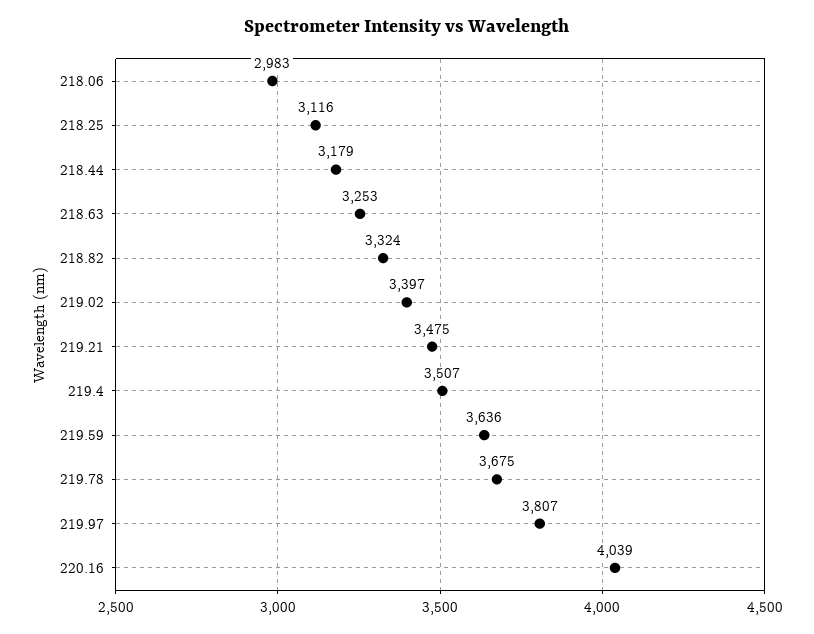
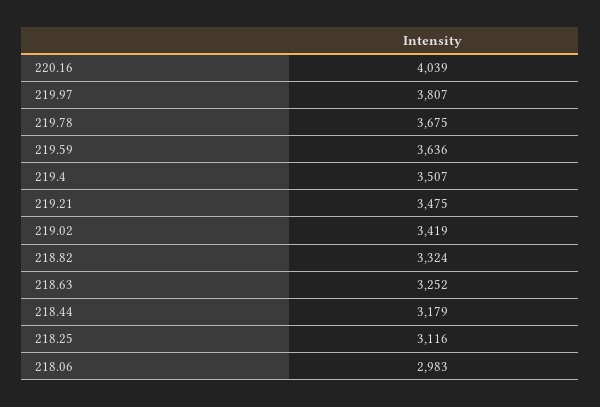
218.63: 3253 -> 3252
219.02: 3397 -> 3419

